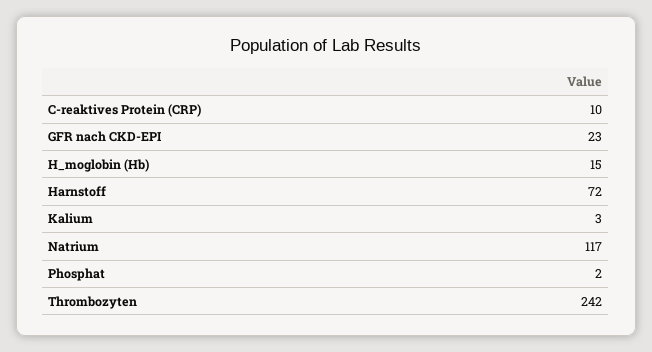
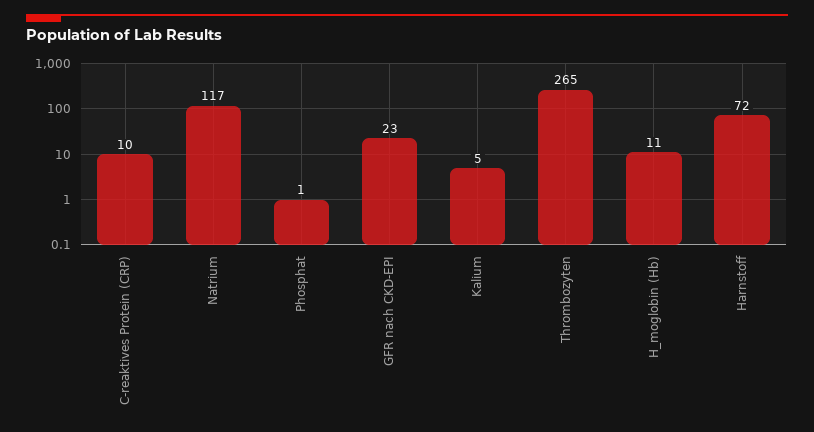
H_moglobin (Hb): 15 -> 11
Kalium: 3 -> 5
Phosphat: 2 -> 1
Thrombozyten: 242 -> 265

